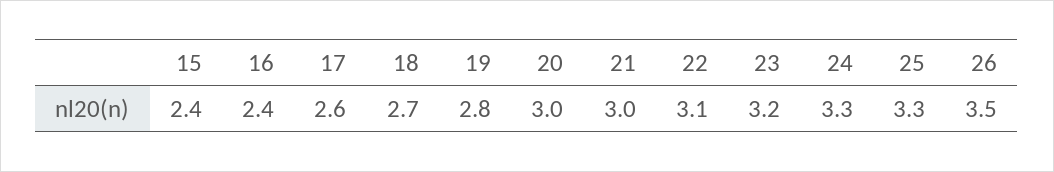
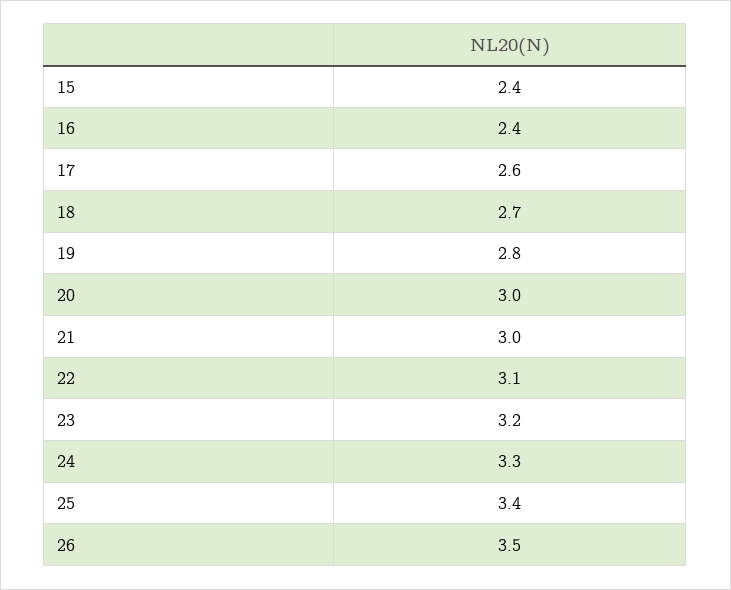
25: 3.3 -> 3.4

